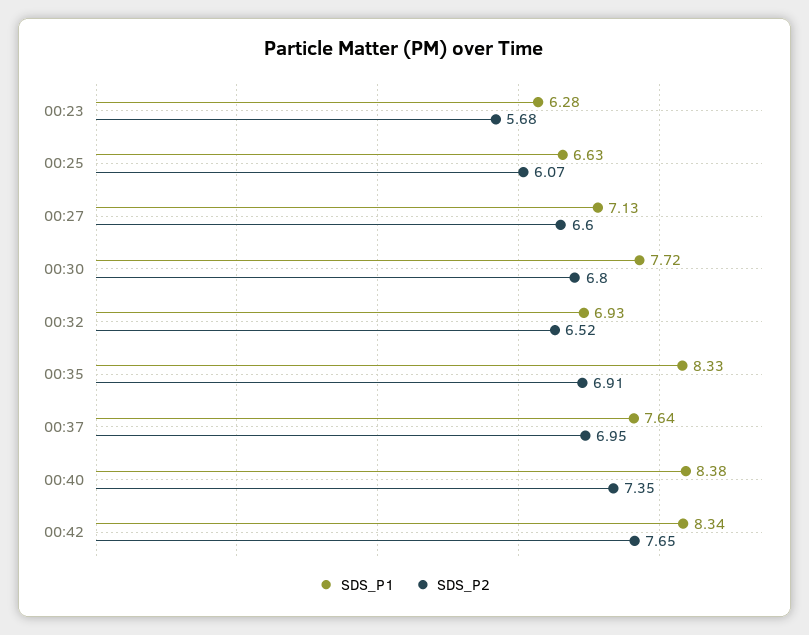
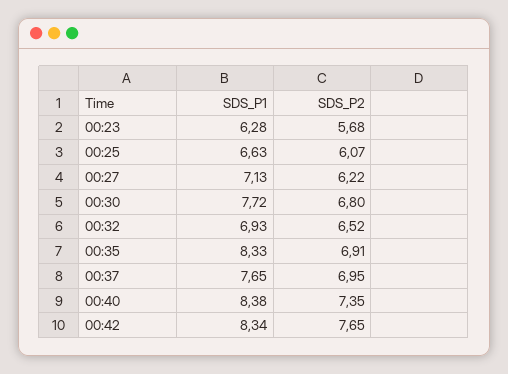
SDS_P2, 00:27: 6.6 -> 6.22
SDS_P1, 00:37: 7.64 -> 7.65

